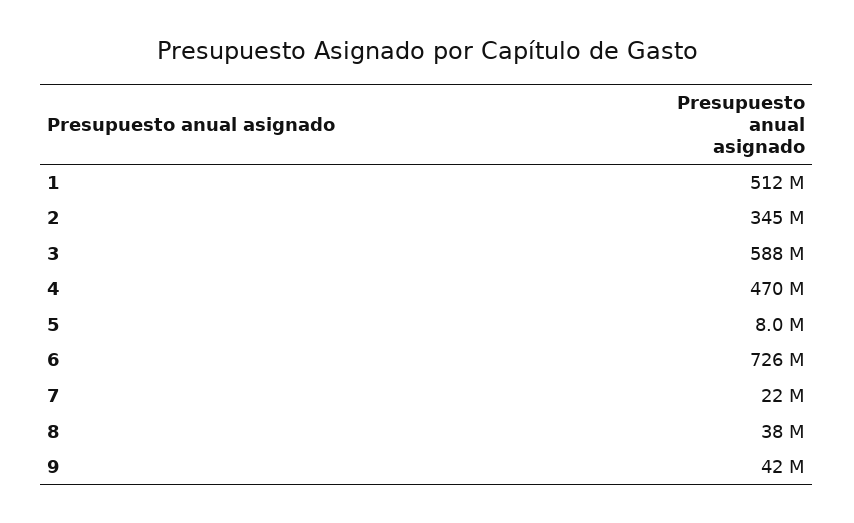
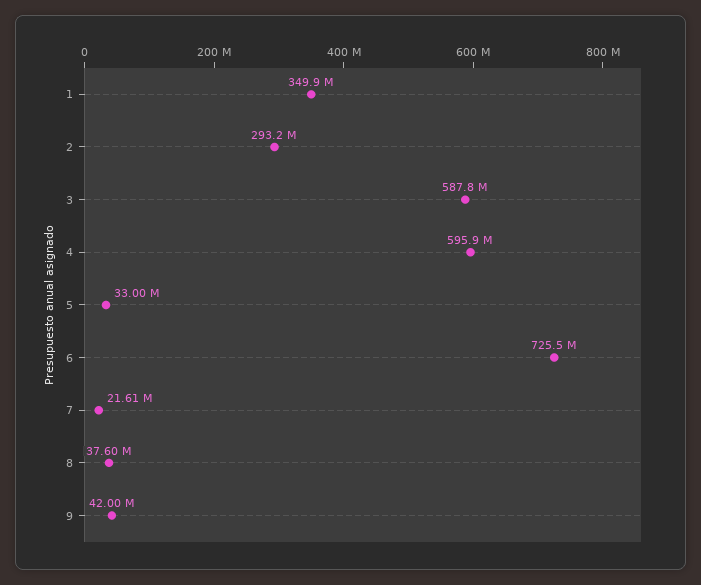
1: 512000000 -> 349900000
2: 345000000 -> 293200000
4: 470000000 -> 595900000
5: 8000000 -> 33000000

